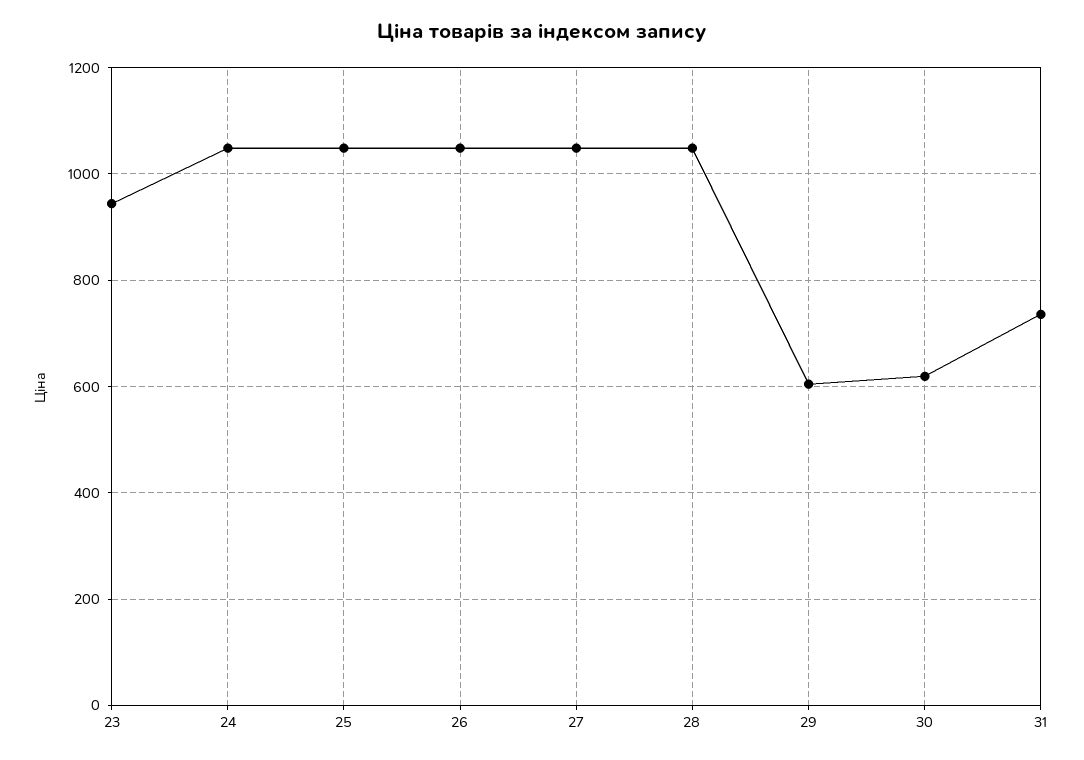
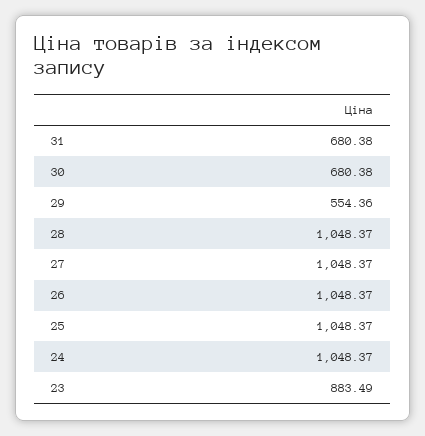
23: 940 -> 883.49
29: 600 -> 554.36
30: 620 -> 680.38
31: 740 -> 680.38

